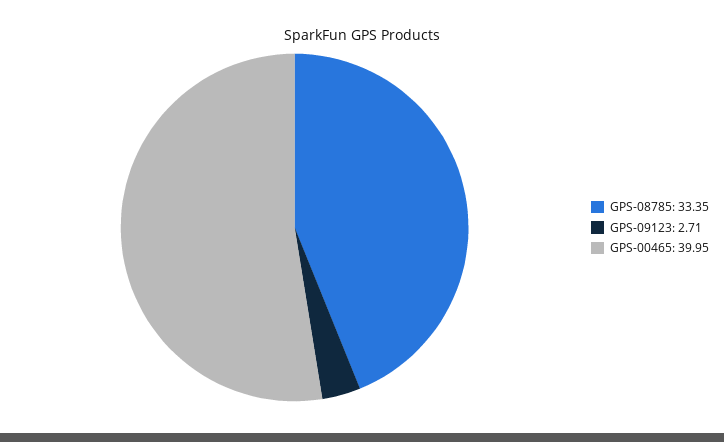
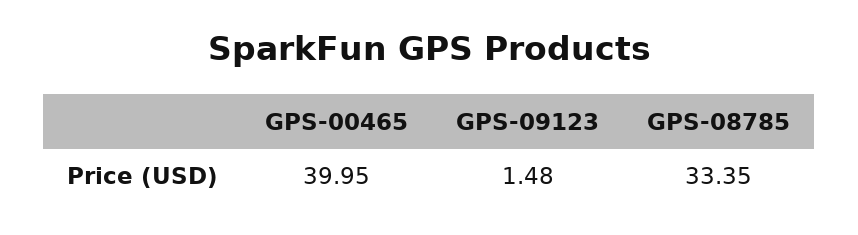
GPS-09123: 2.71 -> 1.48

